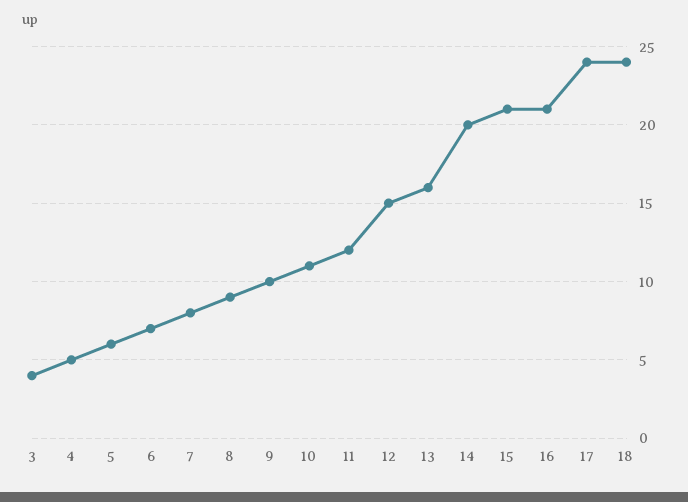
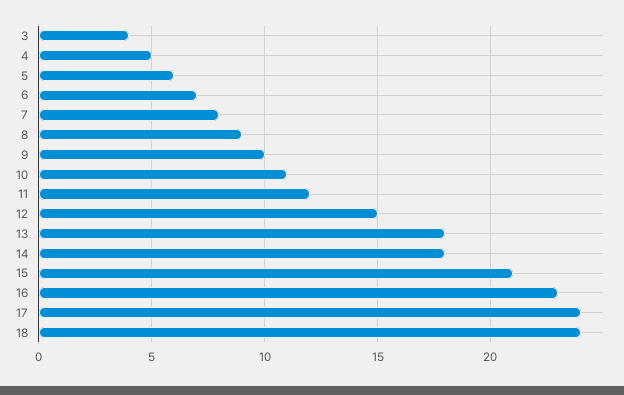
13: 16 -> 18
14: 20 -> 18
16: 21 -> 23

